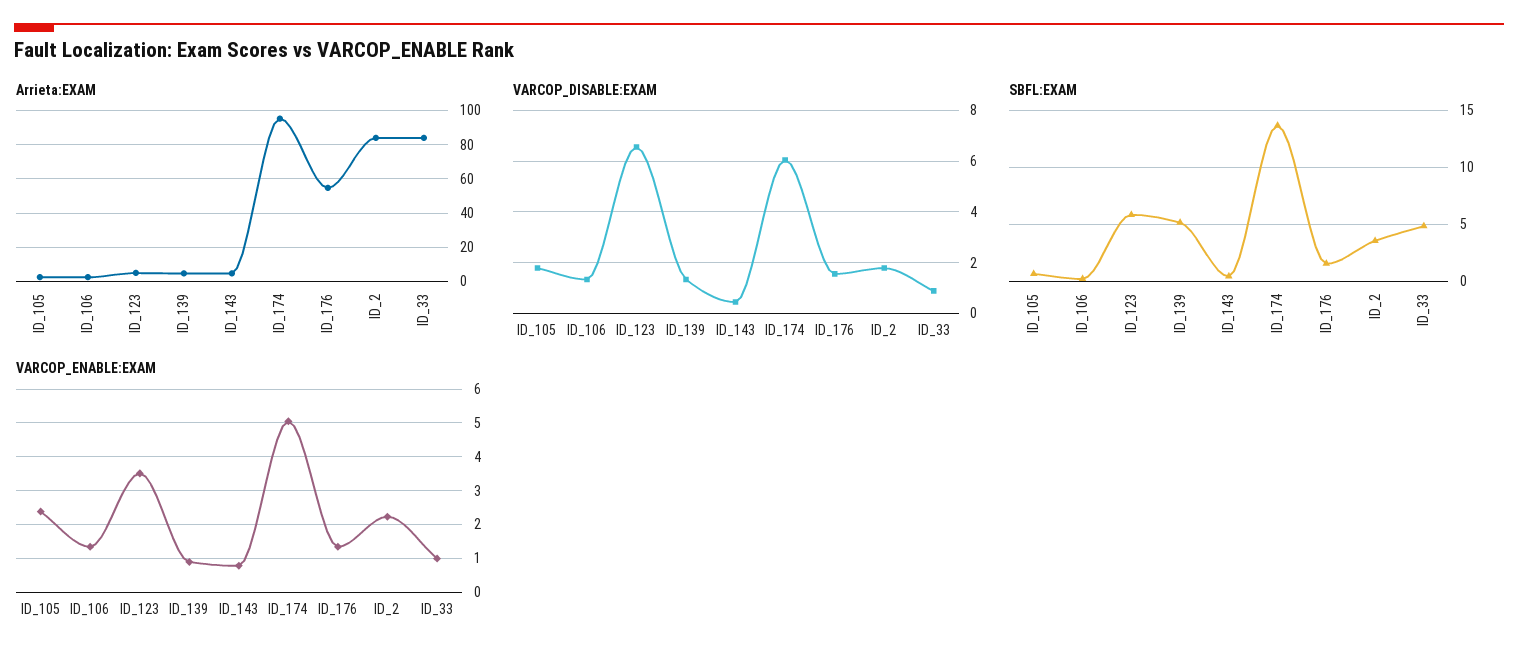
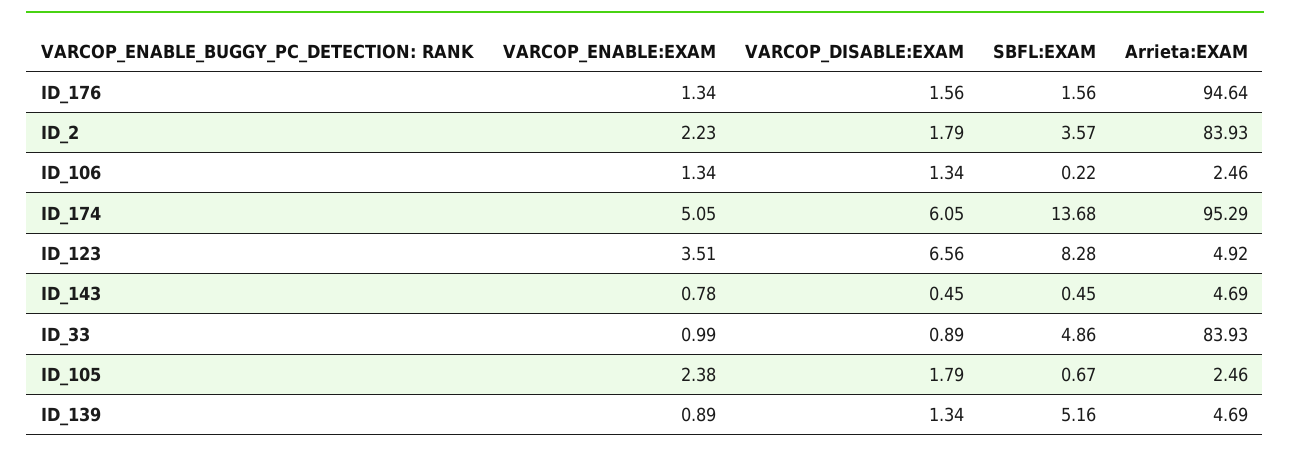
Arrieta:EXAM, ID_176: 55 -> 94.64
SBFL:EXAM, ID_123: 6 -> 8.28

